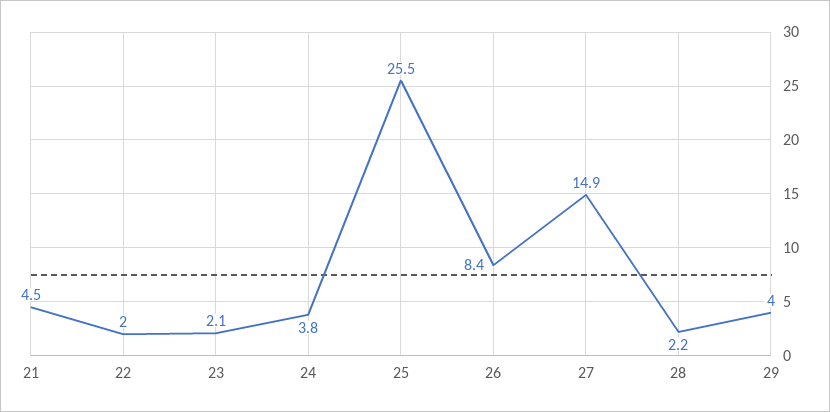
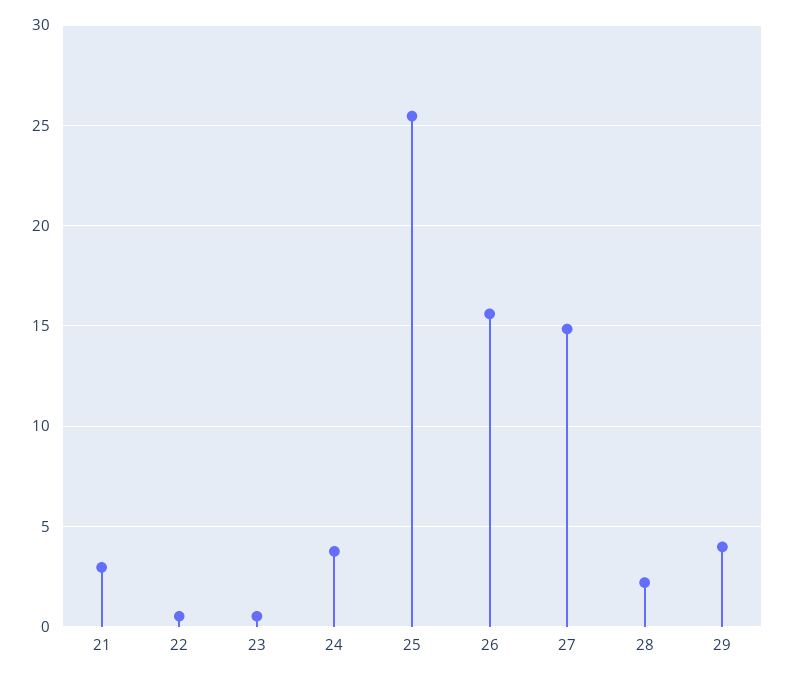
21: 4.5 -> 3
22: 2 -> 0.5
23: 2.1 -> 0.5
26: 8.4 -> 15.5

